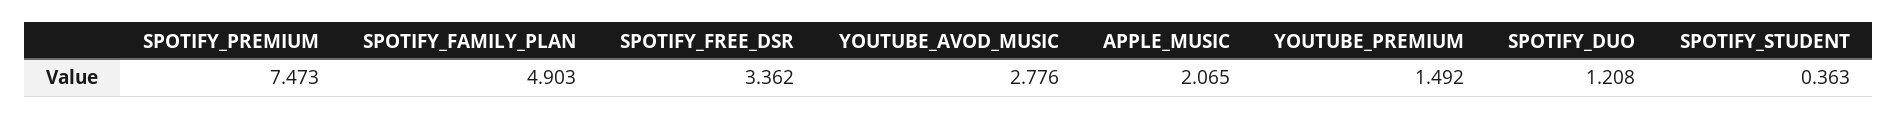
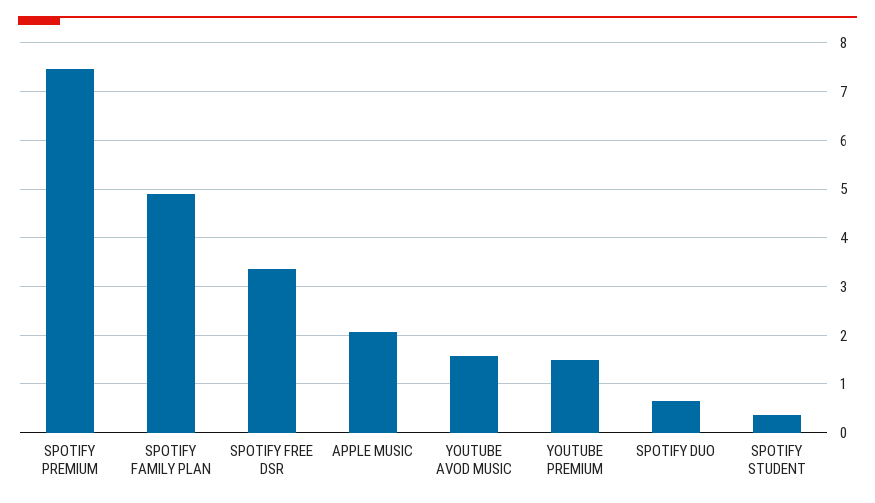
YOUTUBE_AVOD_MUSIC: 2.776 -> 1.6
SPOTIFY_DUO: 1.208 -> 0.6

